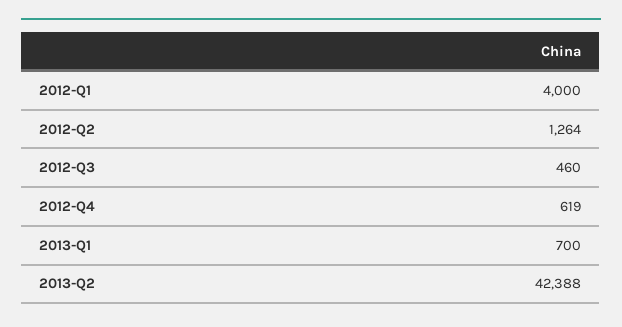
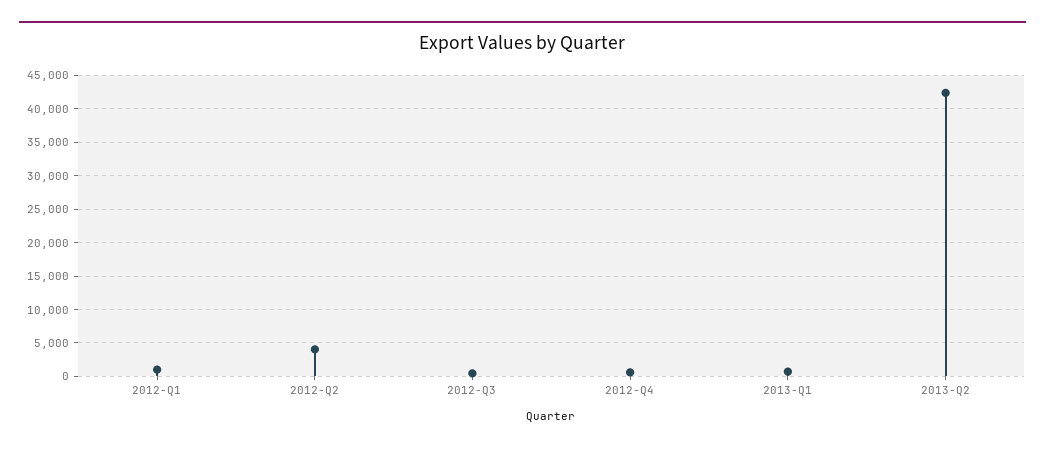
2012-Q1: 4000 -> 1000
2012-Q2: 1264 -> 4000

